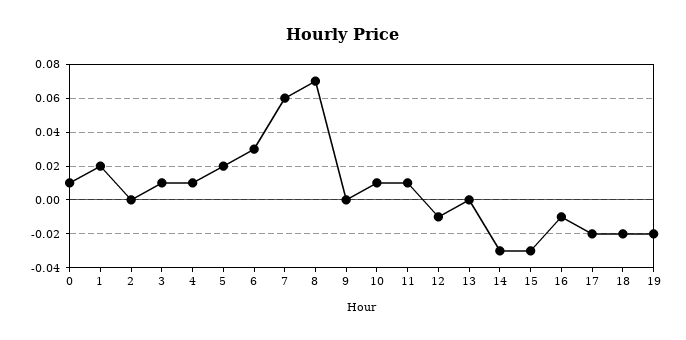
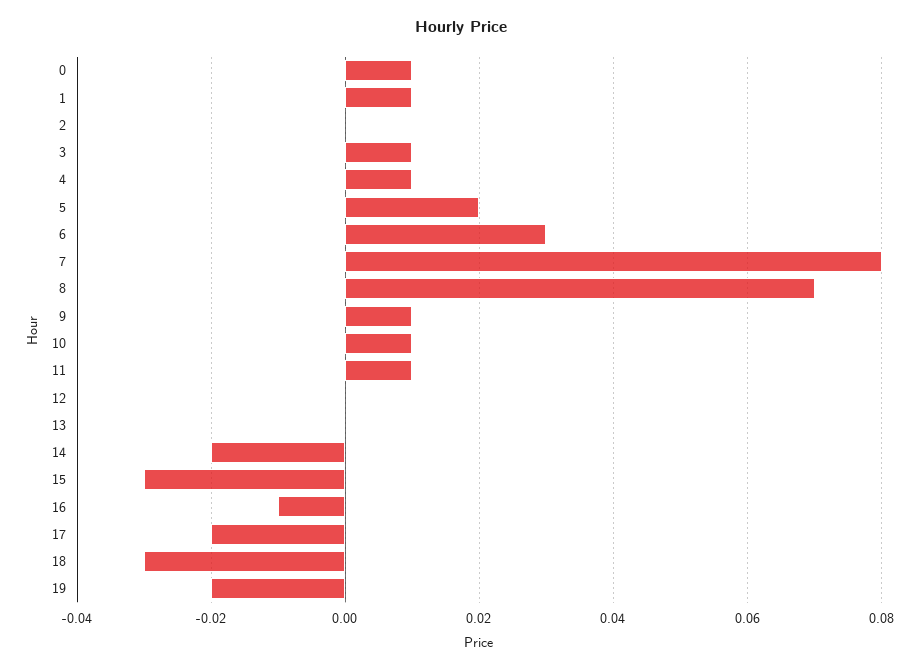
1: 0.02 -> 0.01
7: 0.06 -> 0.08
9: 0 -> 0.01
12: -0.01 -> 0
14: -0.03 -> -0.02
18: -0.02 -> -0.03

